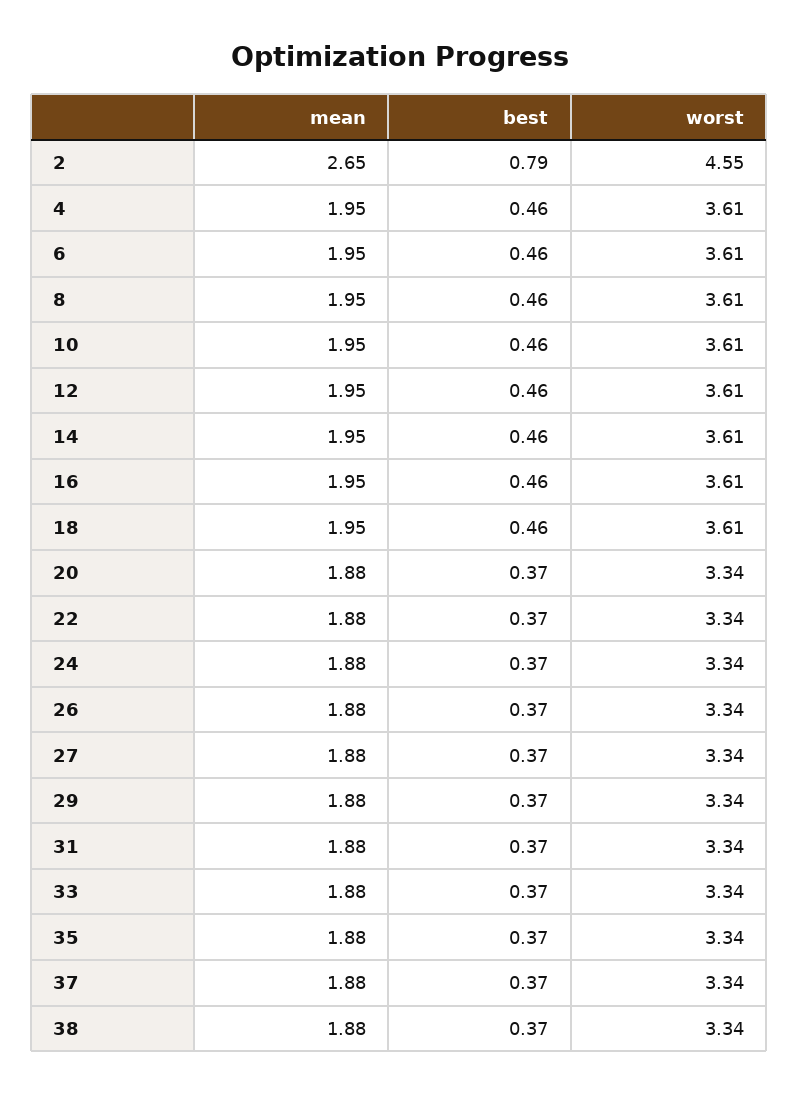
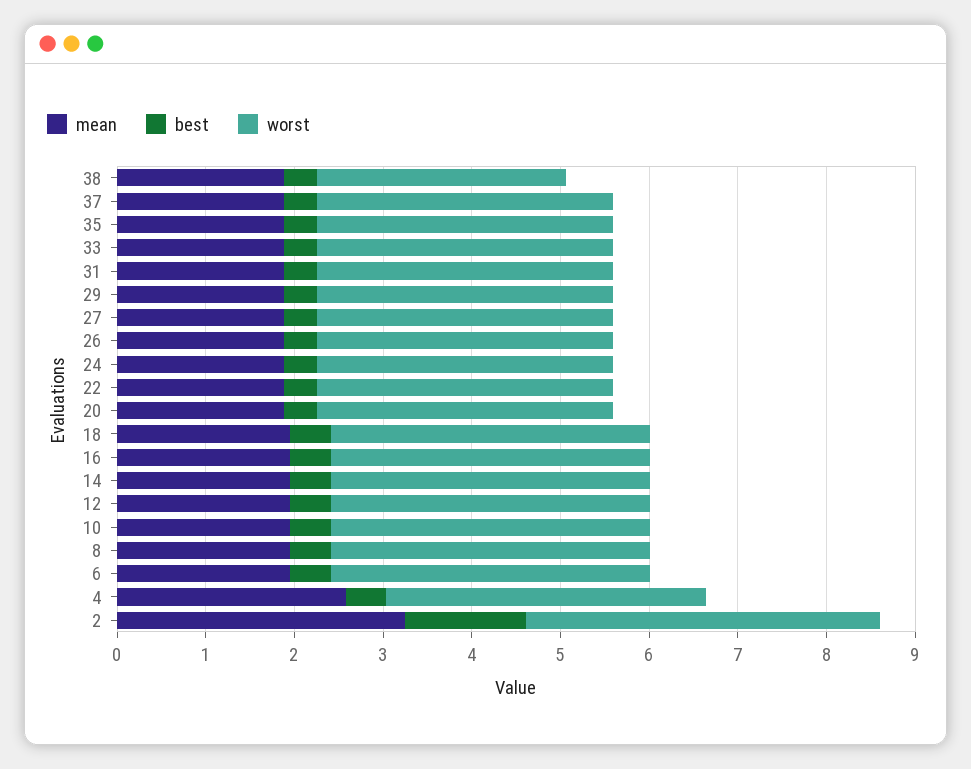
mean, 2: 2.65 -> 3.2
best, 2: 0.79 -> 1.4
worst, 2: 4.55 -> 4
mean, 4: 1.95 -> 2.6
worst, 38: 3.34 -> 2.8

